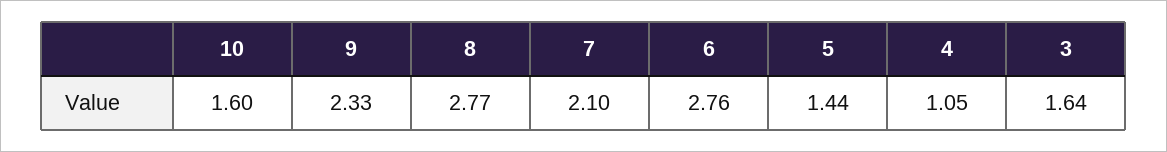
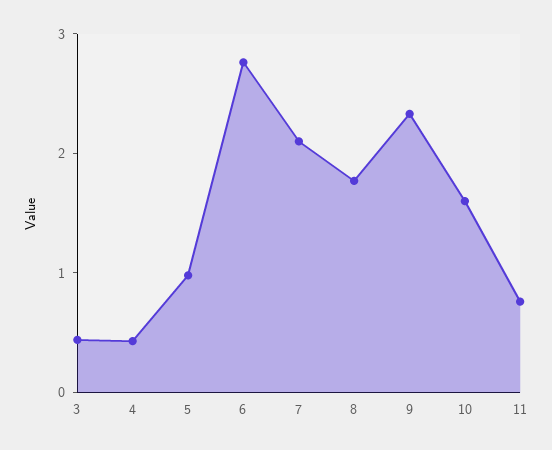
8: 2.77 -> 1.8
5: 1.44 -> 1
4: 1.05 -> 0.4
3: 1.64 -> 0.4
11: none -> 0.8

